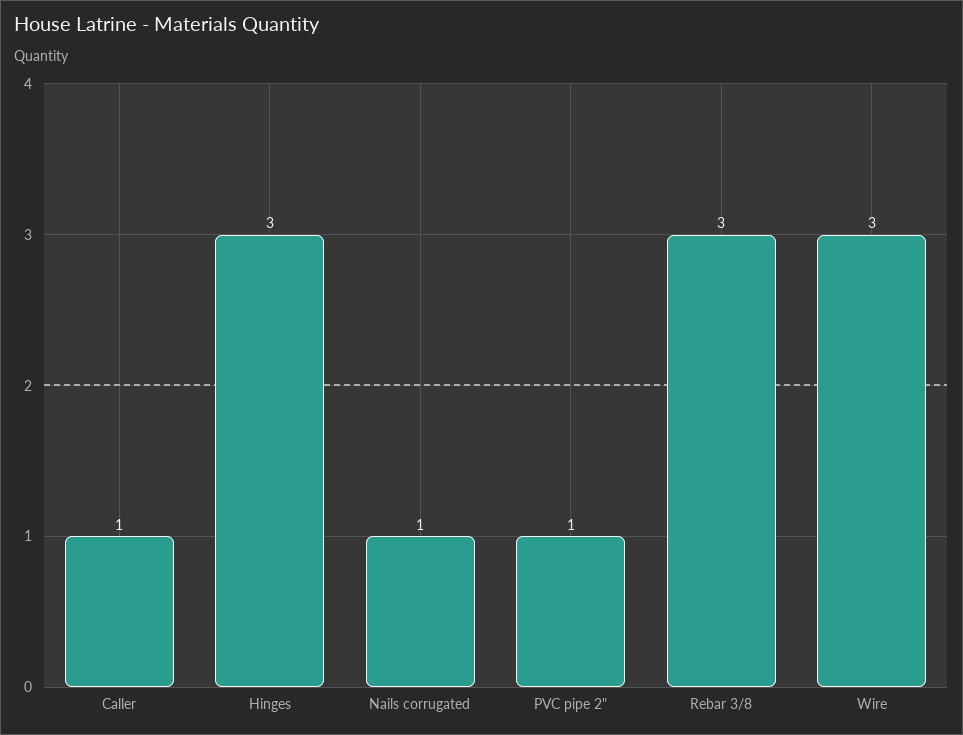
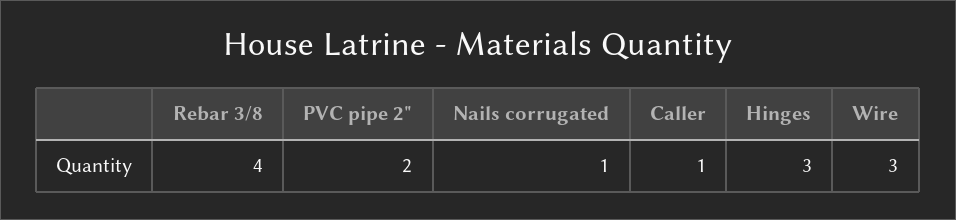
PVC pipe 2": 1 -> 2
Rebar 3/8: 3 -> 4

